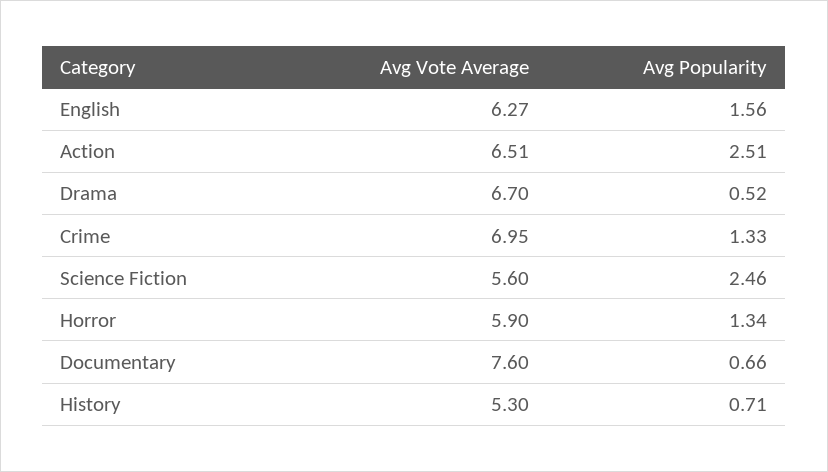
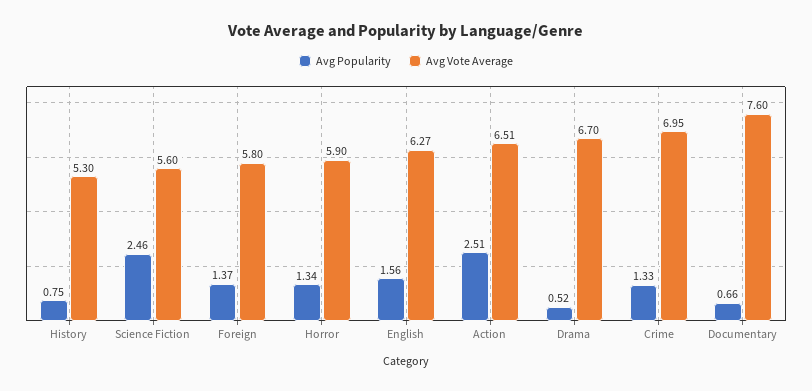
Avg Popularity, History: 0.71 -> 0.75
Avg Popularity, Foreign: none -> 1.37
Avg Vote Average, Foreign: none -> 5.8

